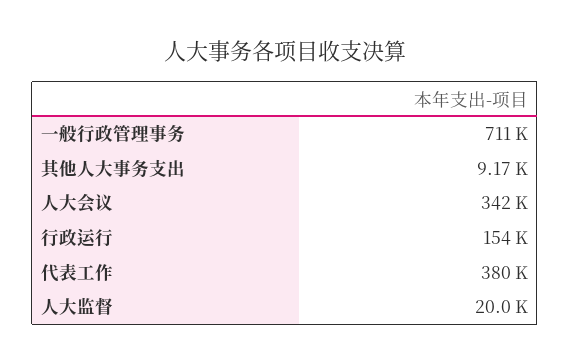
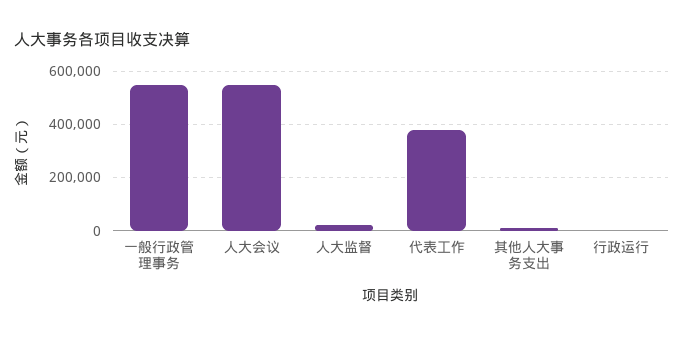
一般行政管理事务: 711000 -> 550000
人大会议: 342000 -> 550000
行政运行: 154000 -> 0

